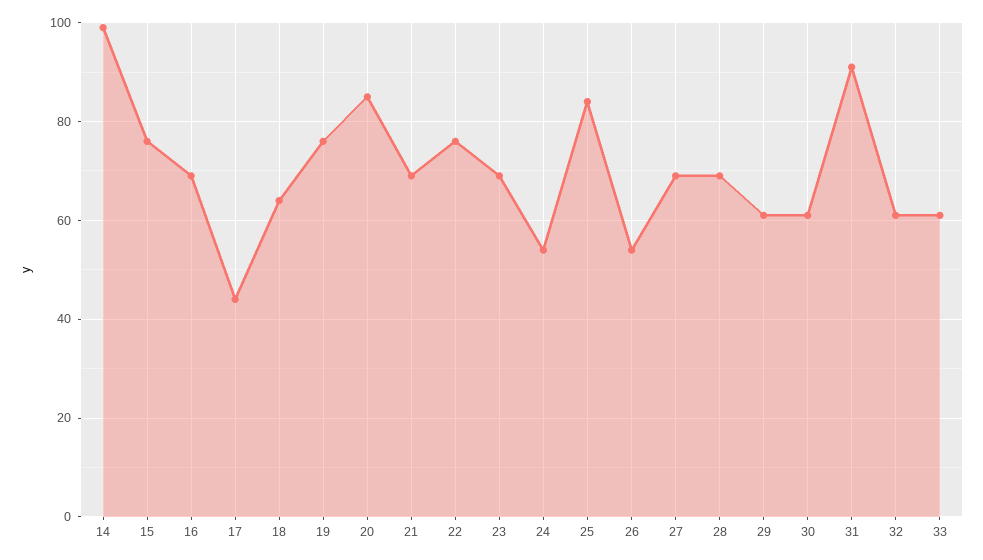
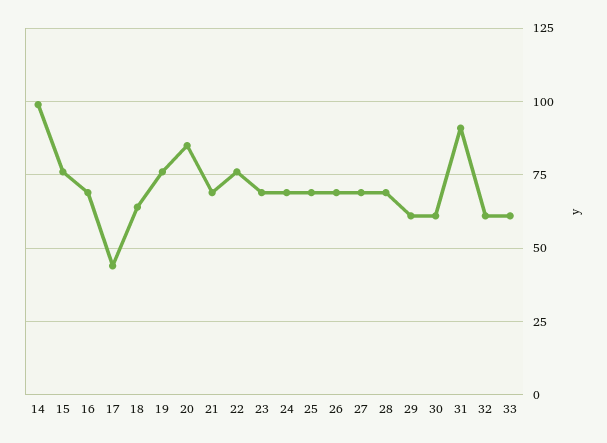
24: 55 -> 70
25: 85 -> 70
26: 55 -> 70

